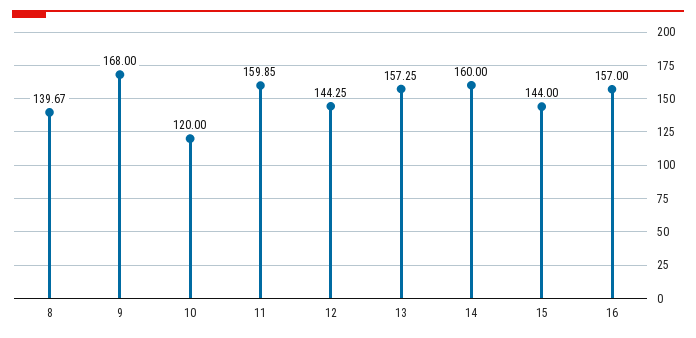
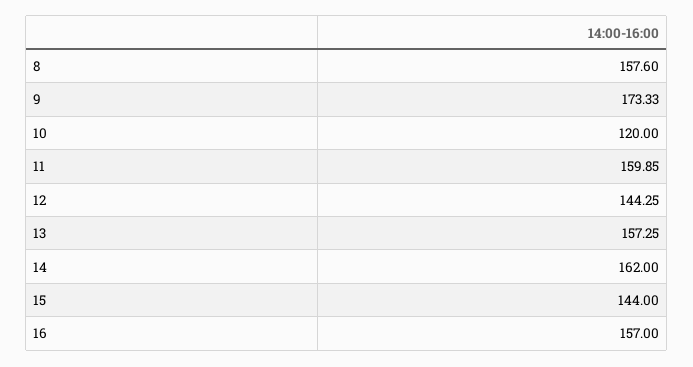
8: 139.67 -> 157.6
9: 168 -> 173.33
14: 160 -> 162

